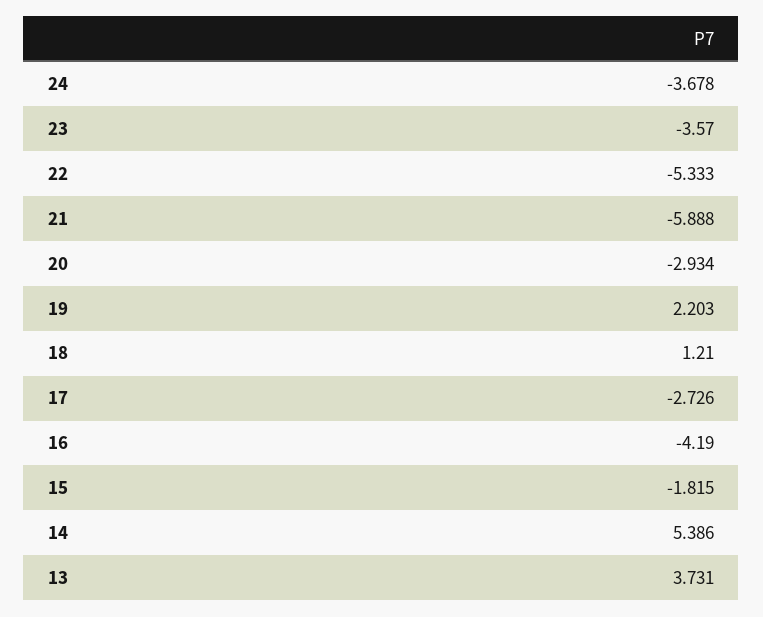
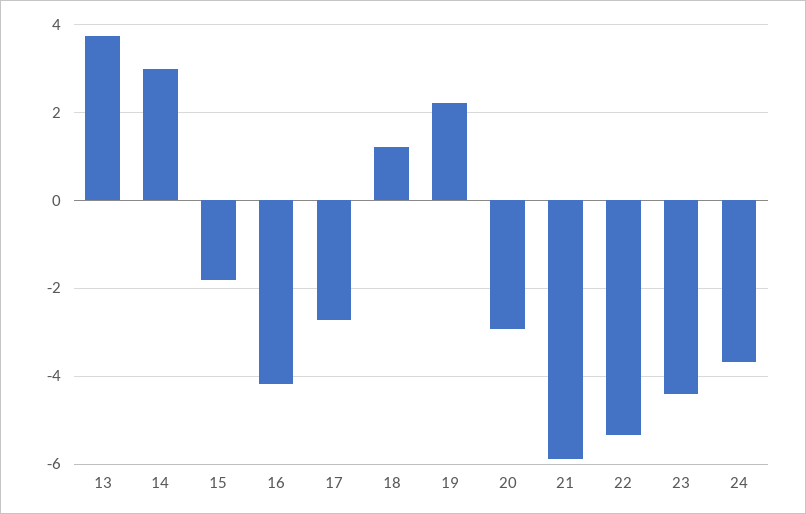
23: -3.57 -> -4.4
14: 5.386 -> 3

